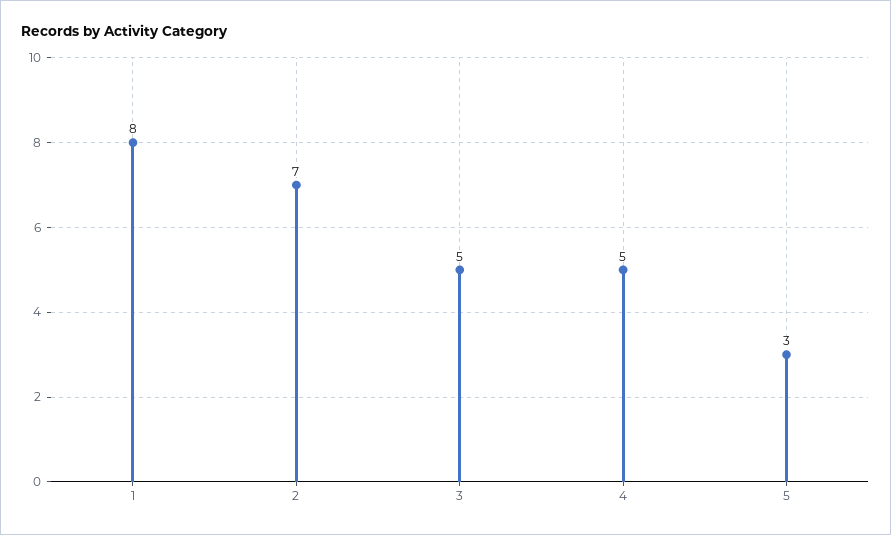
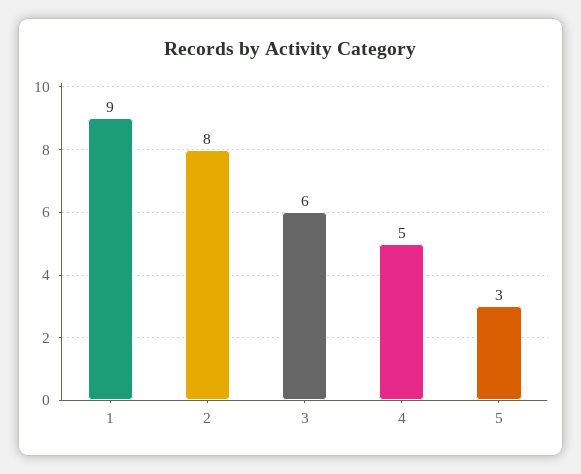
1: 8 -> 9
2: 7 -> 8
3: 5 -> 6

